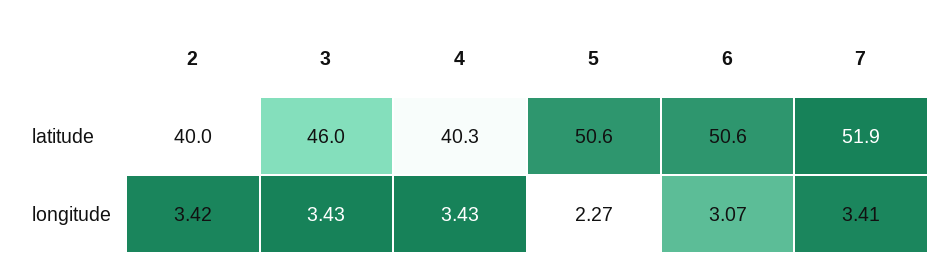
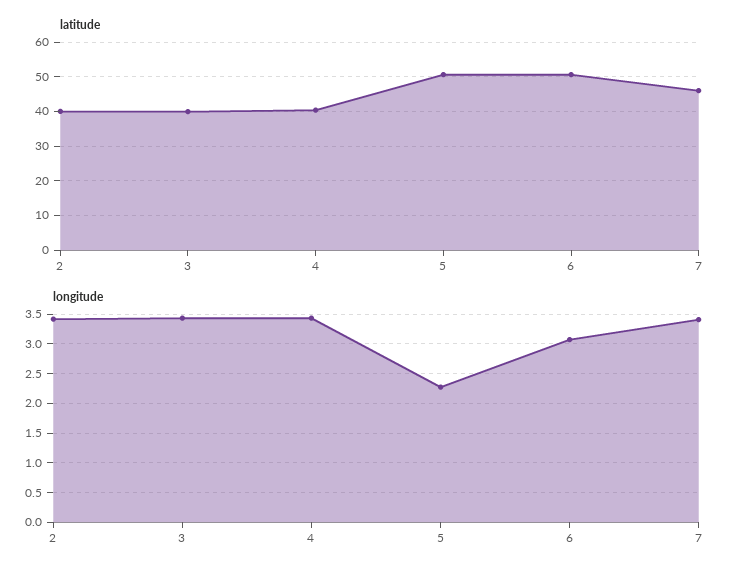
latitude, 3: 46 -> 40
latitude, 7: 51.9 -> 46

